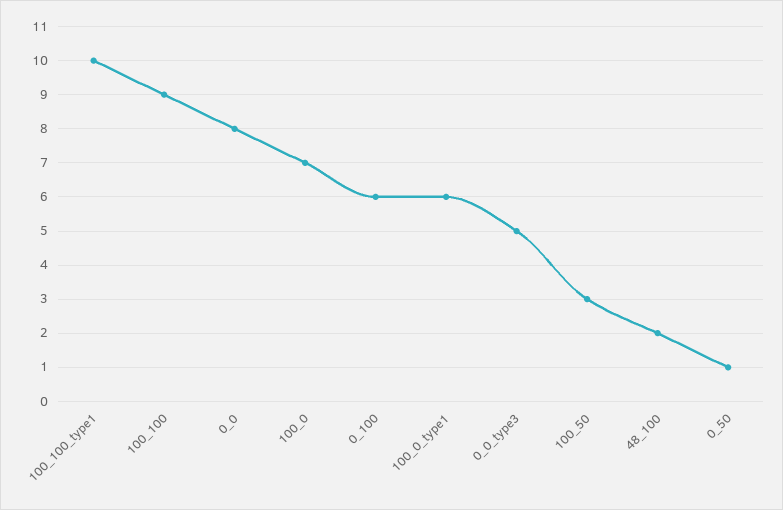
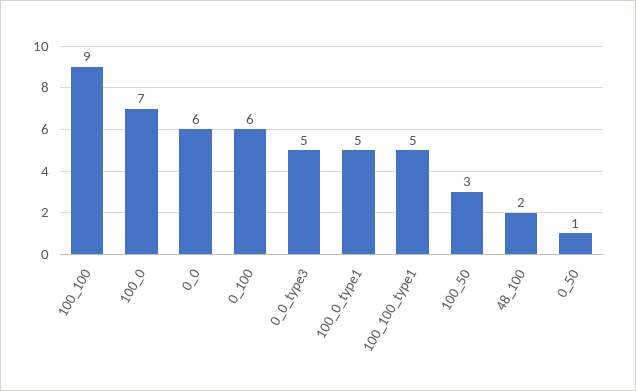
100_100_type1: 10 -> 5
0_0: 8 -> 6
100_0_type1: 6 -> 5

